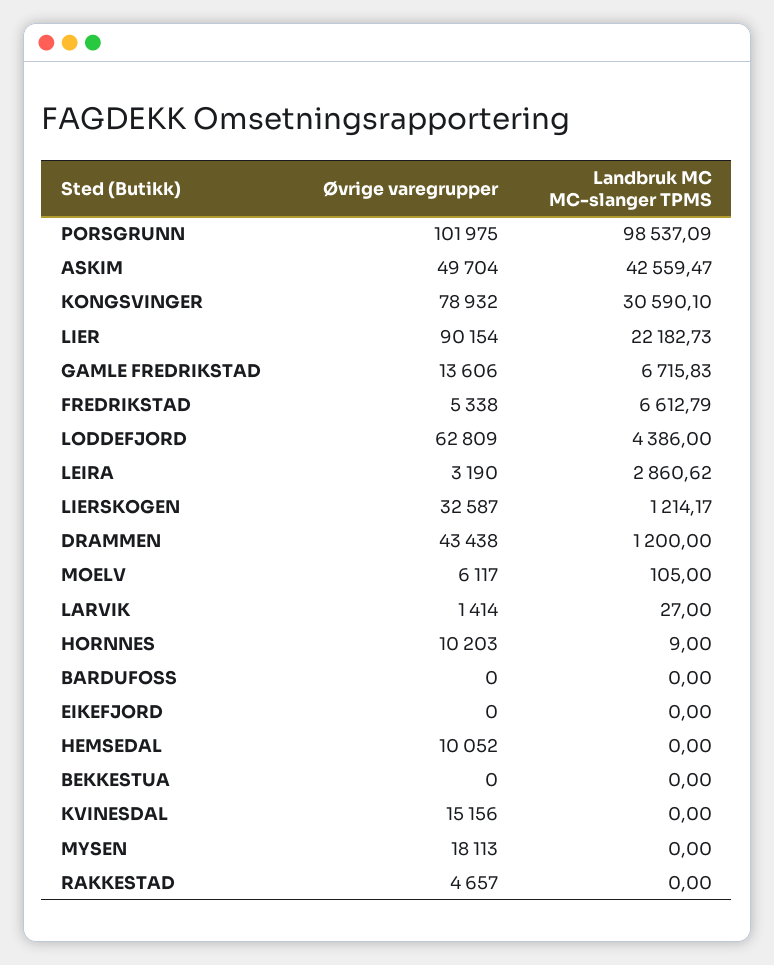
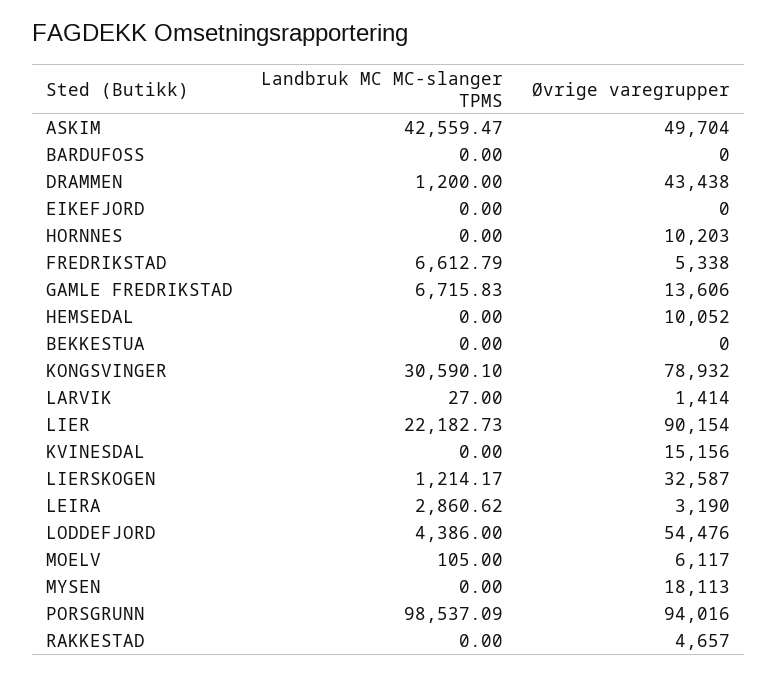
Øvrige varegrupper, PORSGRUNN: 101975 -> 94016
Øvrige varegrupper, LODDEFJORD: 62809 -> 54476
Landbruk MC MC-slanger TPMS, HORNNES: 9 -> 0

